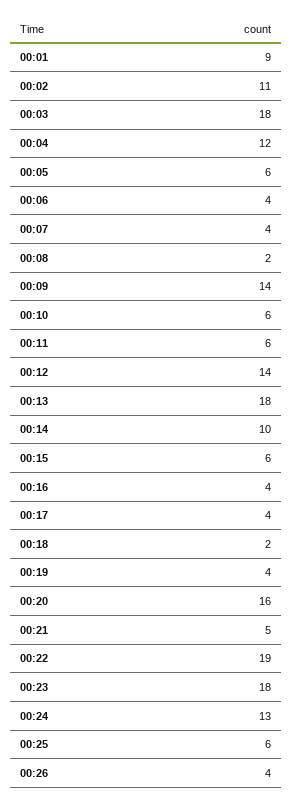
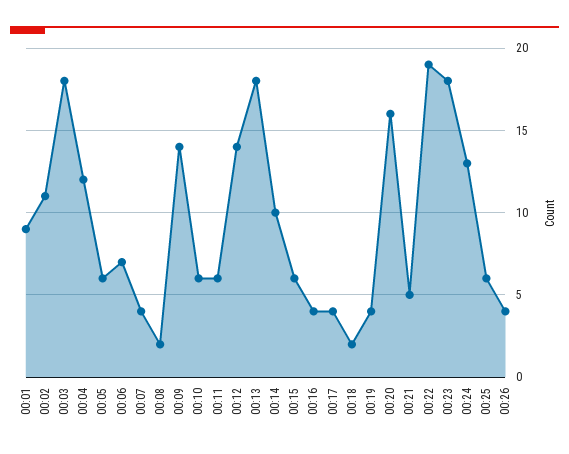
00:06: 4 -> 7

